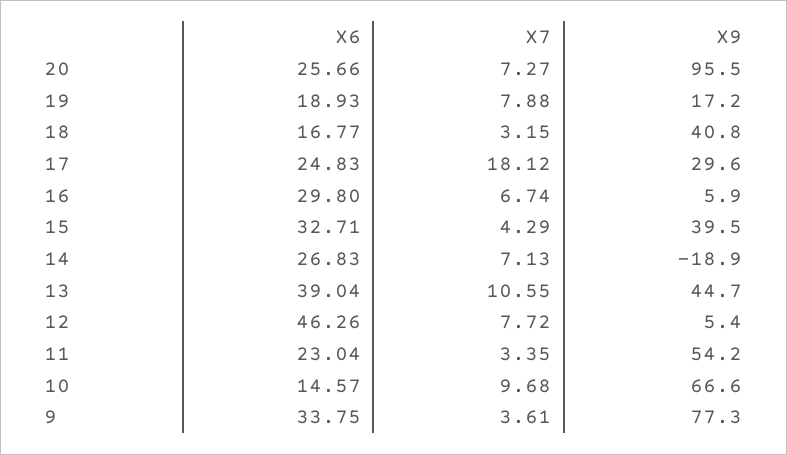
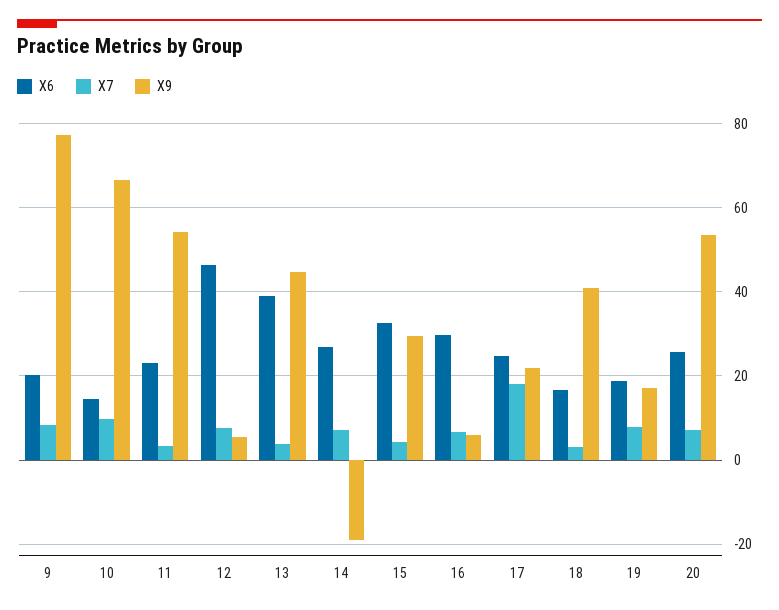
X9, 20: 95.5 -> 54
X9, 17: 29.6 -> 22
X9, 15: 39.5 -> 30
X7, 13: 10.55 -> 4
X6, 9: 33.75 -> 20
X7, 9: 3.61 -> 8

